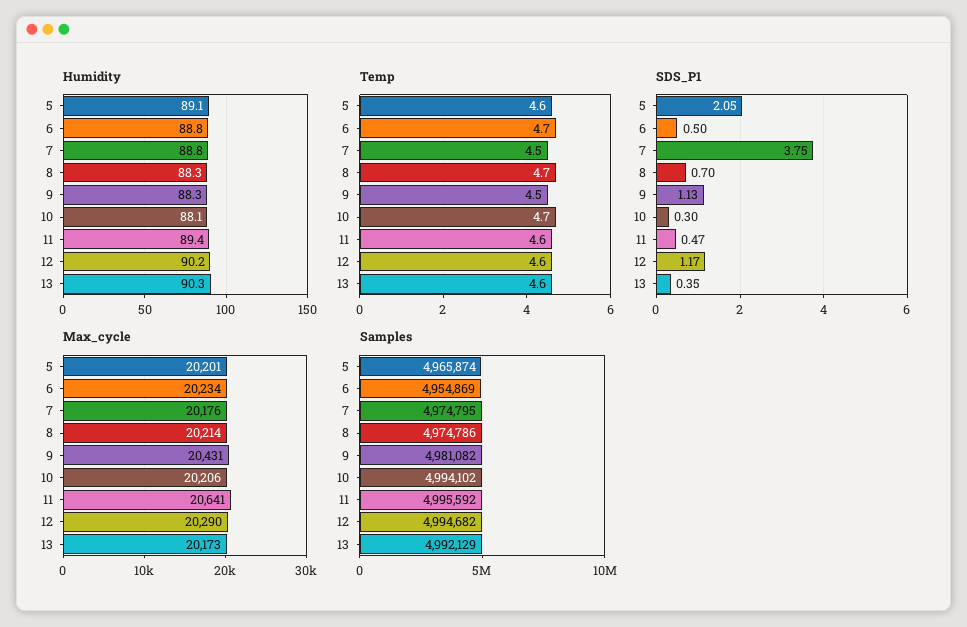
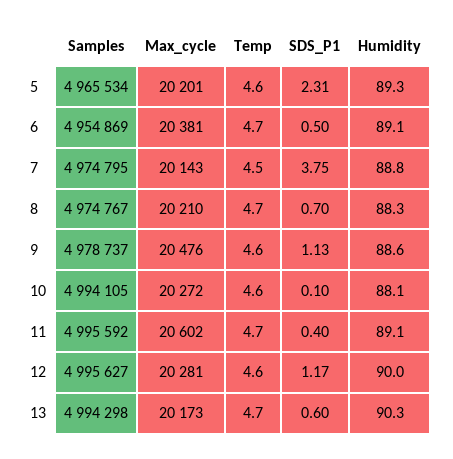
Humidity, 5: 89.1 -> 89.3
Humidity, 6: 88.8 -> 89.1
Humidity, 9: 88.3 -> 88.6
Humidity, 11: 89.4 -> 89.1
Humidity, 12: 90.2 -> 90
Temp, 9: 4.5 -> 4.6
Temp, 10: 4.7 -> 4.6
Temp, 11: 4.6 -> 4.7
Temp, 13: 4.6 -> 4.7
SDS_P1, 5: 2.05 -> 2.31
SDS_P1, 10: 0.3 -> 0.1
SDS_P1, 11: 0.47 -> 0.4
SDS_P1, 13: 0.35 -> 0.6
Max_cycle, 6: 20234 -> 20381
Max_cycle, 7: 20176 -> 20143
Max_cycle, 8: 20214 -> 20210
Max_cycle, 9: 20431 -> 20476
Max_cycle, 10: 20206 -> 20272
Max_cycle, 11: 20641 -> 20602
Max_cycle, 12: 20290 -> 20281
Samples, 5: 4965874 -> 4965534
Samples, 8: 4974786 -> 4974767
Samples, 9: 4981082 -> 4978737
Samples, 10: 4994102 -> 4994105
Samples, 12: 4994682 -> 4995627
Samples, 13: 4992129 -> 4994298

